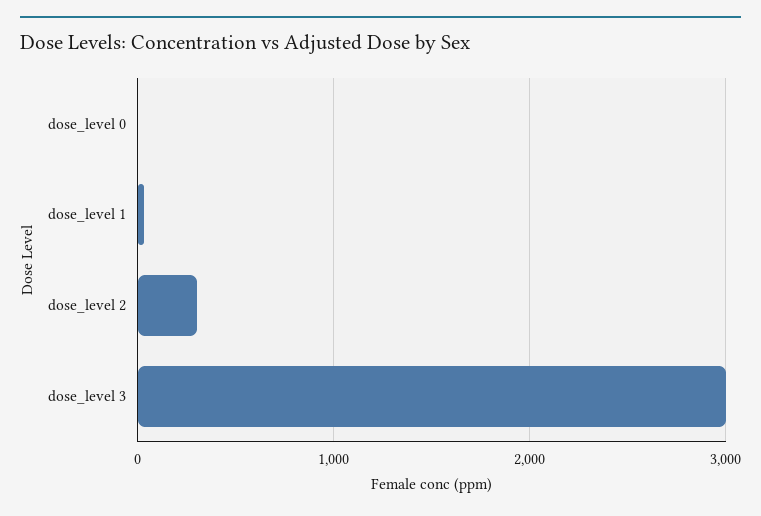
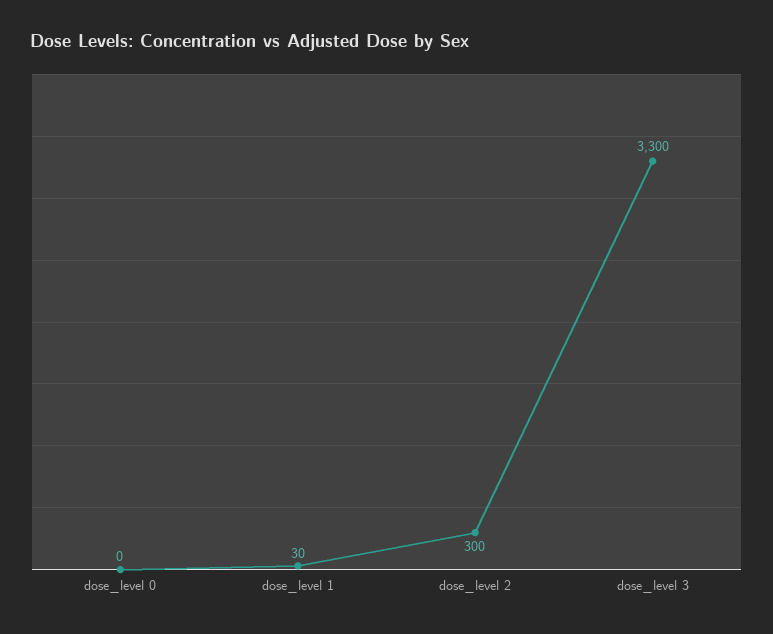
dose_level 3: 3000 -> 3300

